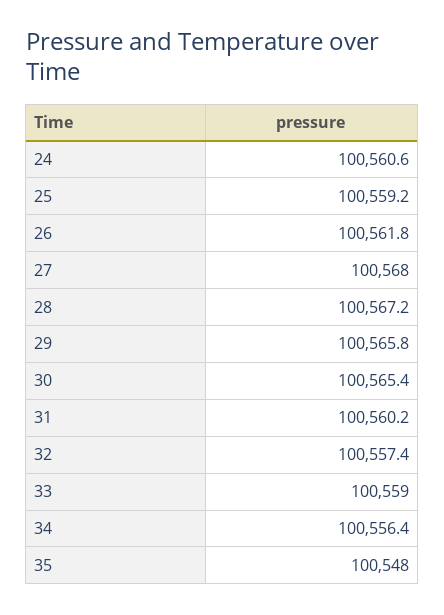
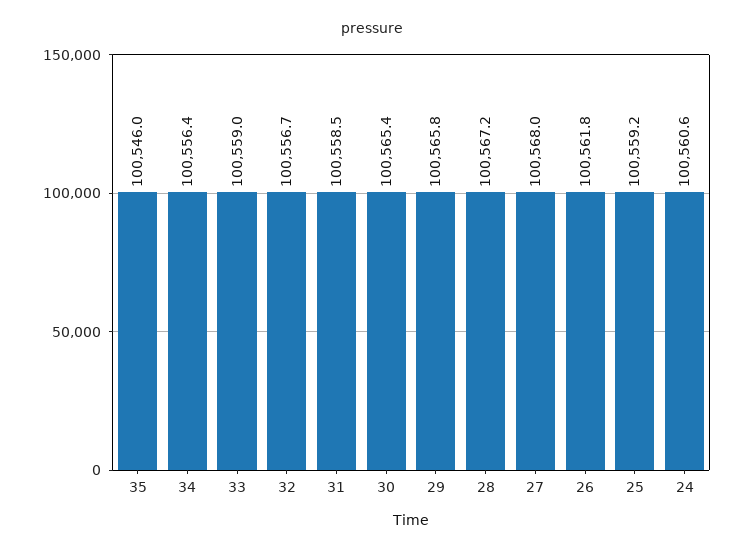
31: 100560.2 -> 100558.5
32: 100557.4 -> 100556.7
35: 100548 -> 100546

